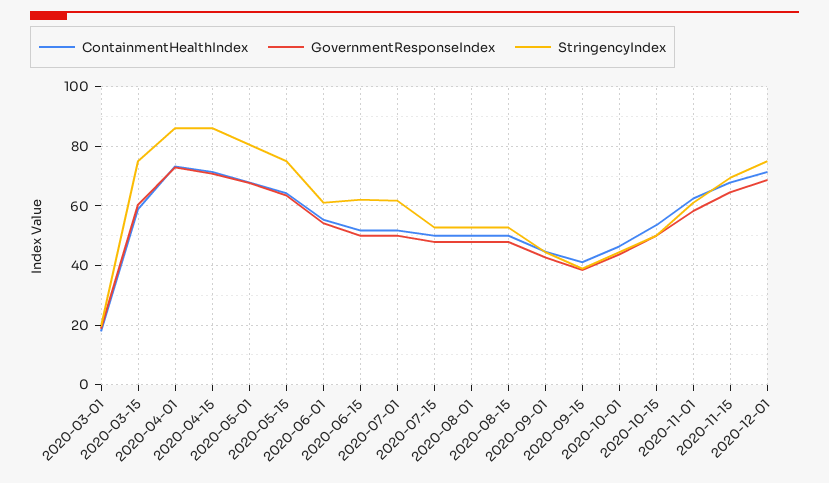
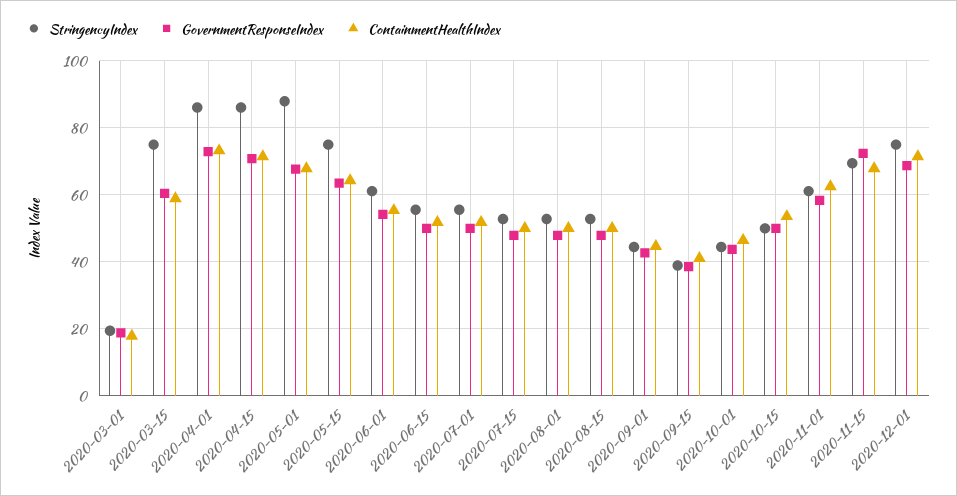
StringencyIndex, 2020-05-01: 80 -> 88
StringencyIndex, 2020-06-15: 62.5 -> 56
StringencyIndex, 2020-07-01: 62.5 -> 56
GovernmentResponseIndex, 2020-11-15: 65 -> 72

